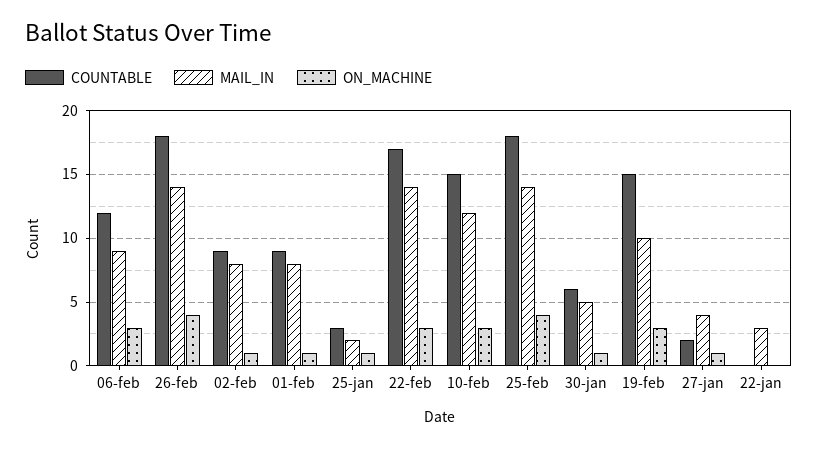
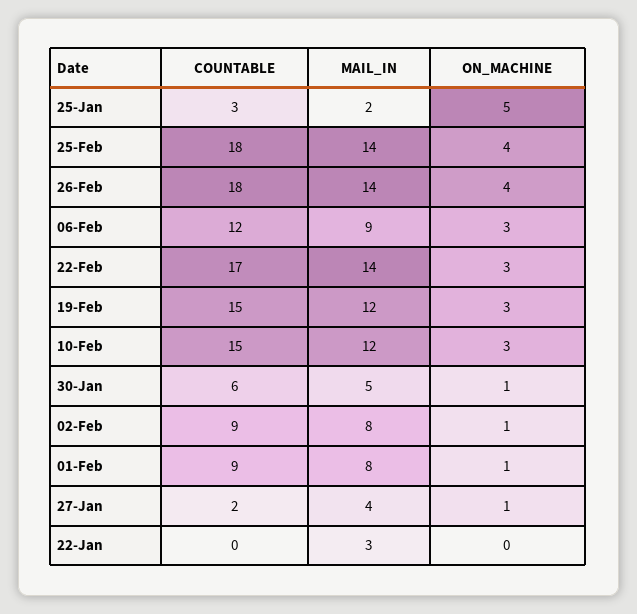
ON_MACHINE, 25-jan: 1 -> 5
MAIL_IN, 19-feb: 10 -> 12

